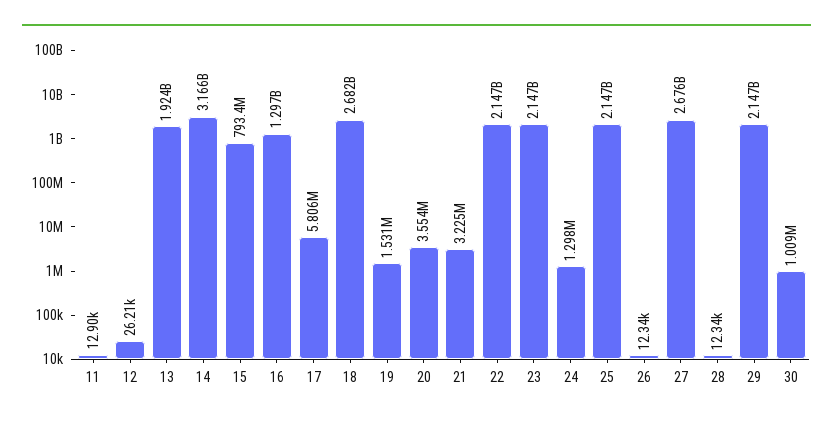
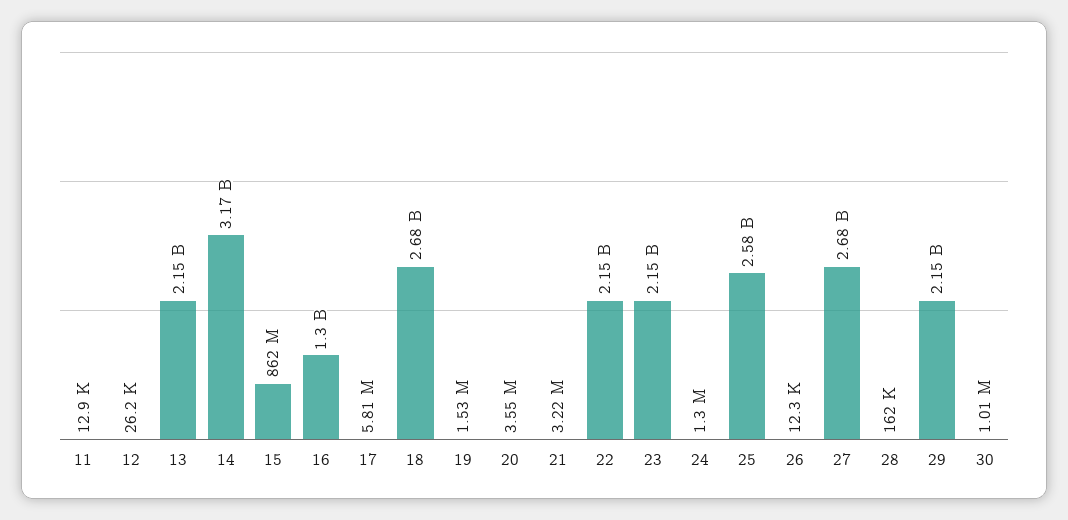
13: 1924000000 -> 2150000000
15: 793400000 -> 862000000
25: 2147000000 -> 2580000000
28: 12340 -> 162000

